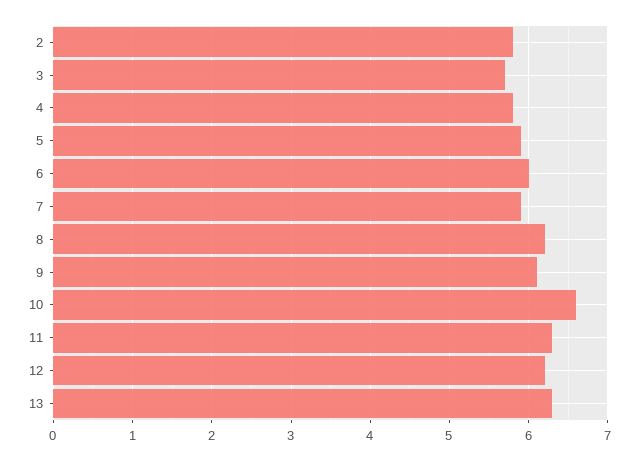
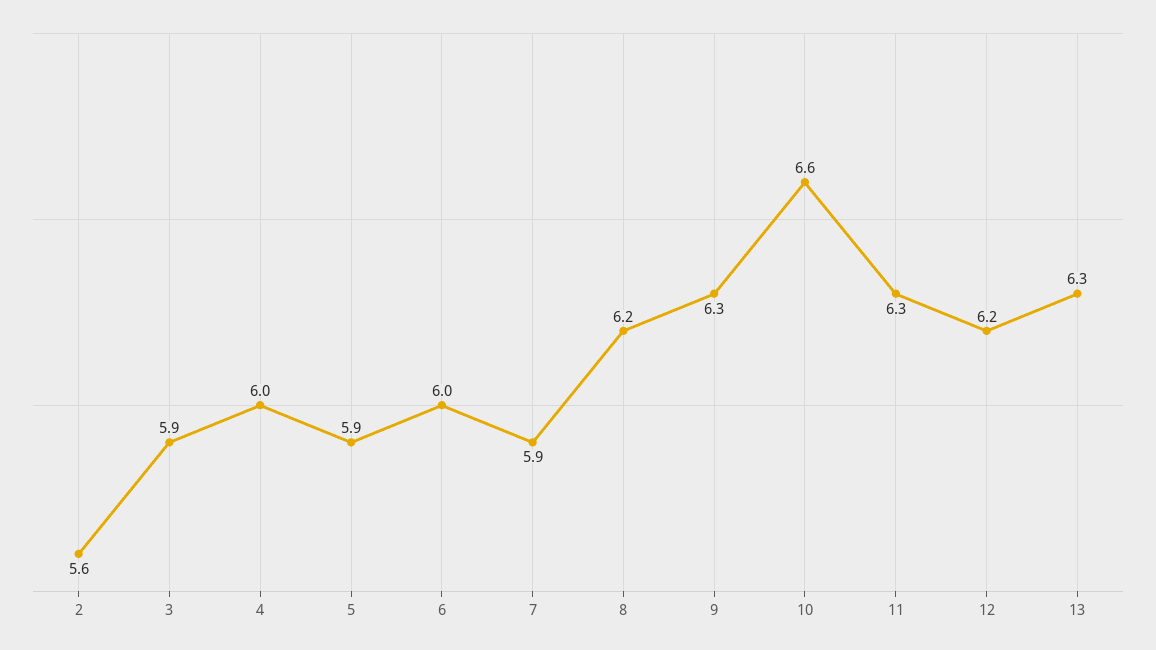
2: 5.8 -> 5.6
3: 5.7 -> 5.9
4: 5.8 -> 6
9: 6.1 -> 6.3

